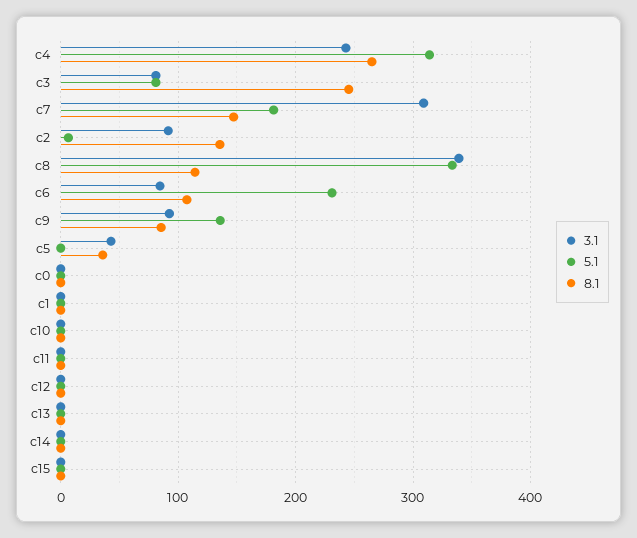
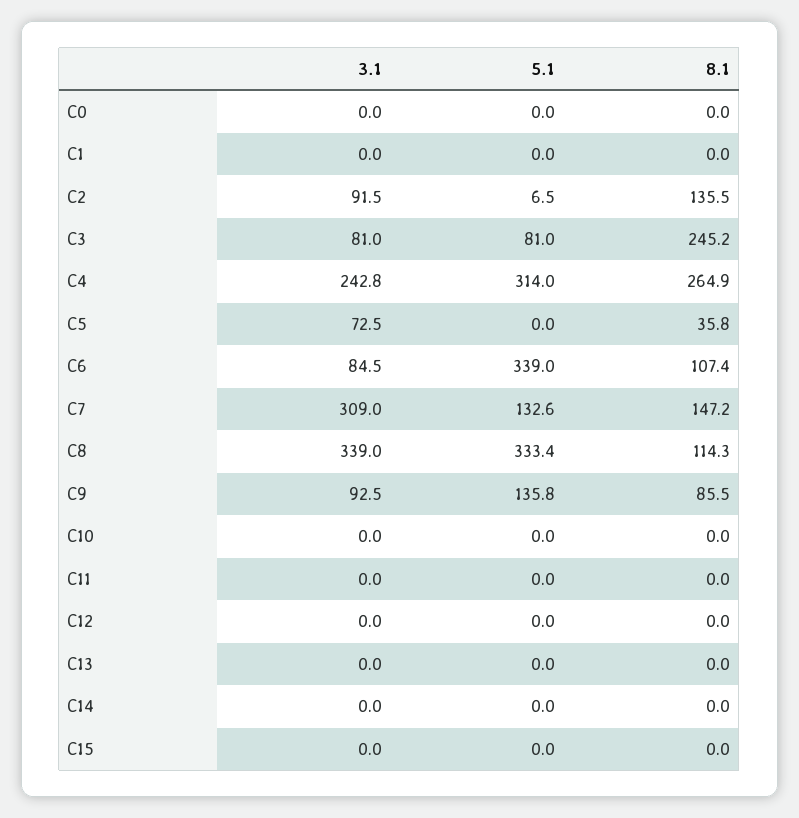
5.1, c7: 180 -> 132.6
5.1, c6: 230 -> 339
3.1, c5: 40 -> 72.5

